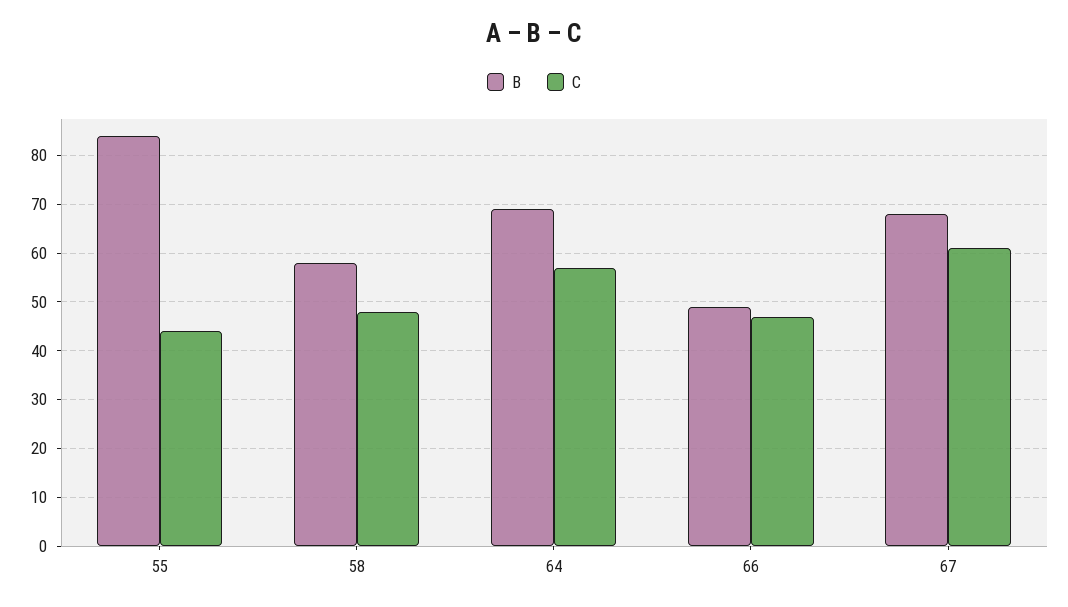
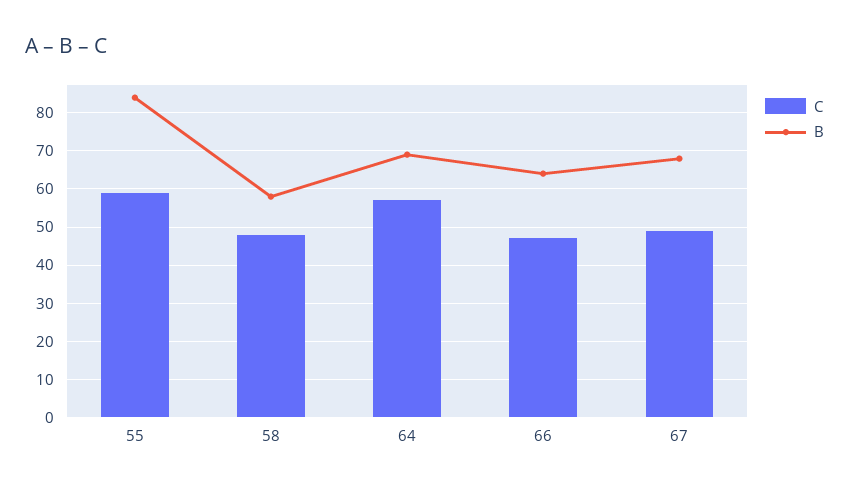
C, 55: 45 -> 60
B, 66: 50 -> 65
C, 67: 60 -> 50

